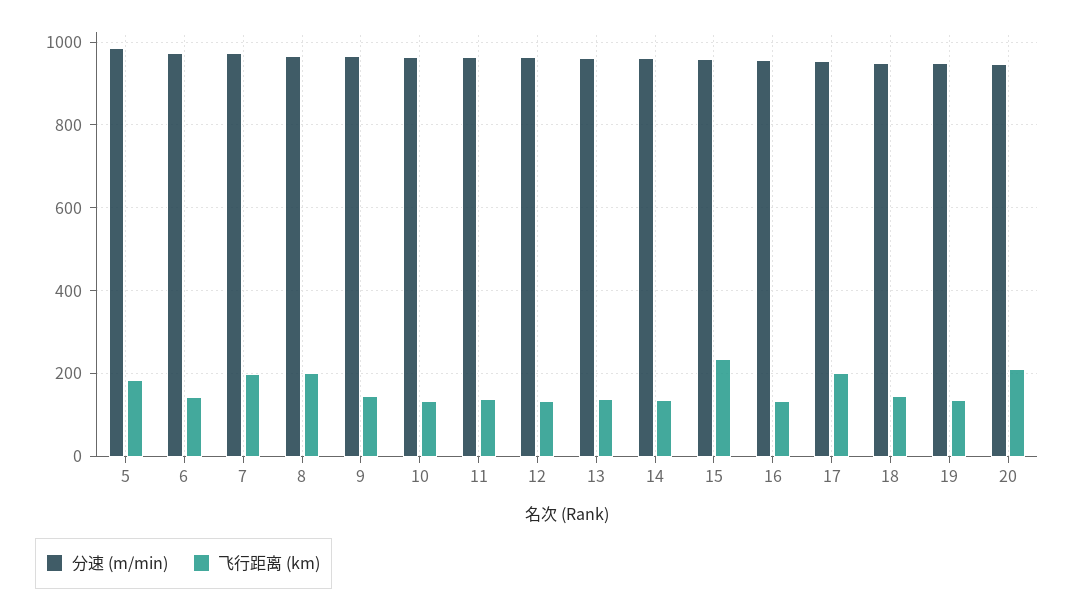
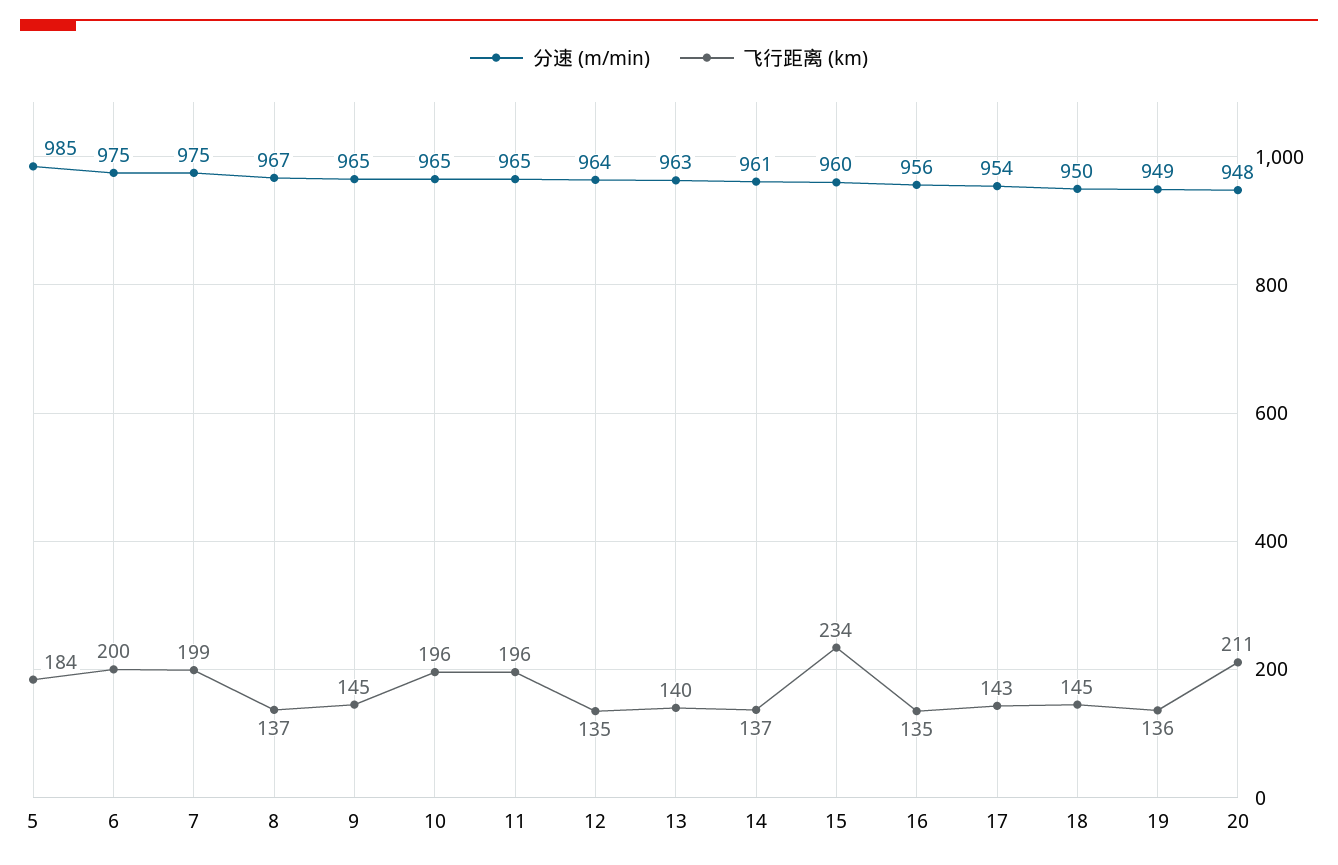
飞行距离 (km), 6: 140 -> 200
飞行距离 (km), 8: 200 -> 137
飞行距离 (km), 10: 140 -> 196
飞行距离 (km), 11: 140 -> 196
飞行距离 (km), 17: 200 -> 143

